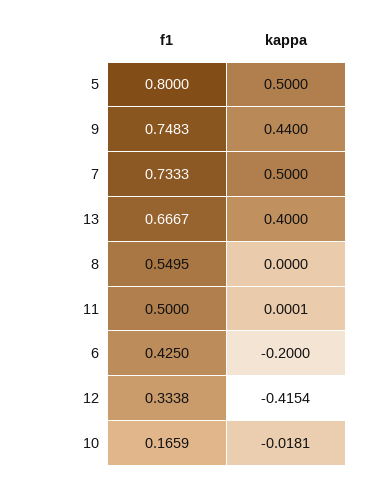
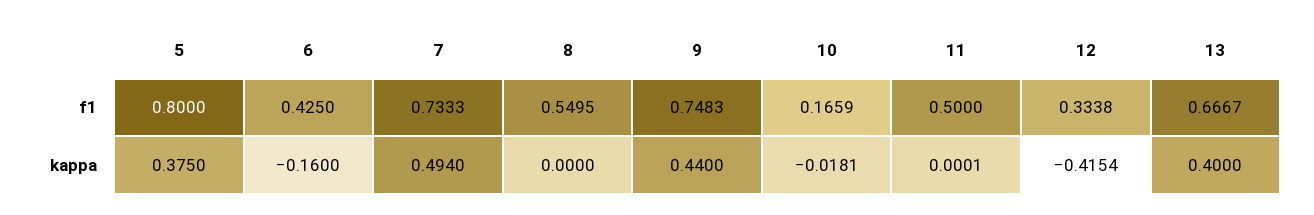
kappa, 5: 0.5 -> 0.375
kappa, 7: 0.5 -> 0.494
kappa, 6: -0.2 -> -0.16

